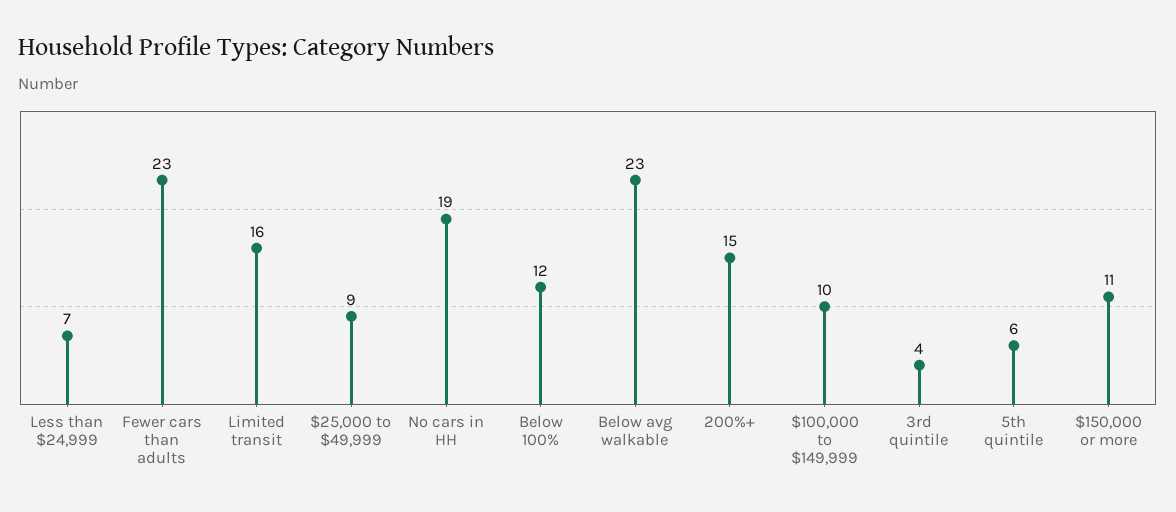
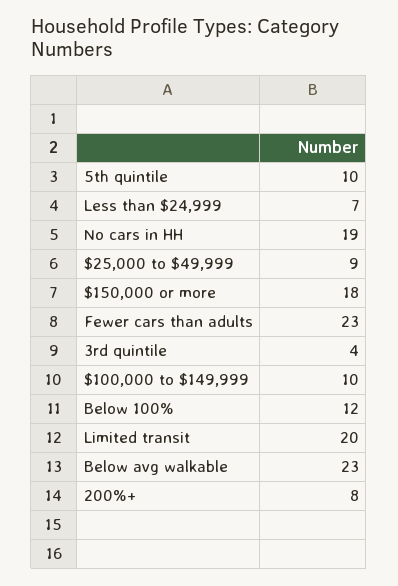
Limited transit: 16 -> 20
200%+: 15 -> 8
5th quintile: 6 -> 10
$150,000 or more: 11 -> 18

